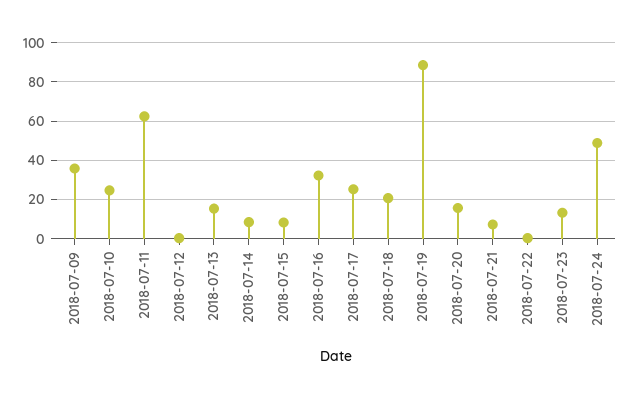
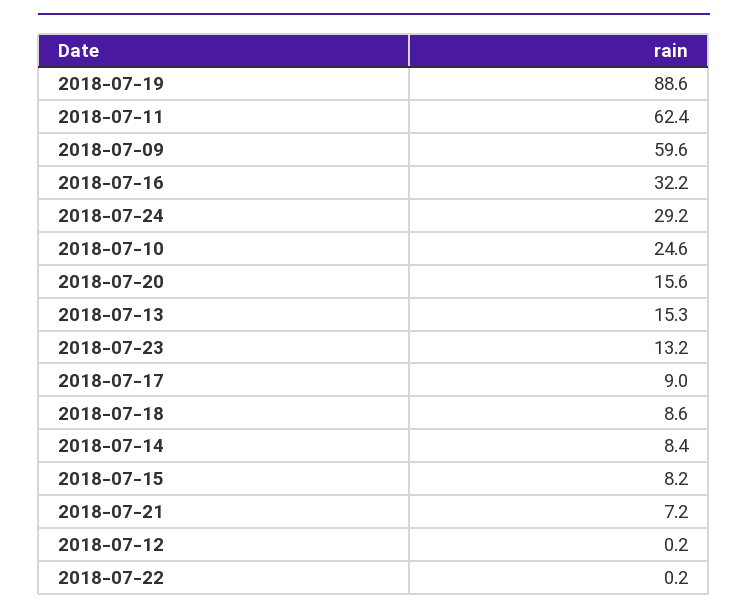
2018-07-09: 35 -> 59.6
2018-07-17: 25 -> 9
2018-07-18: 20 -> 8.6
2018-07-24: 50 -> 29.2

